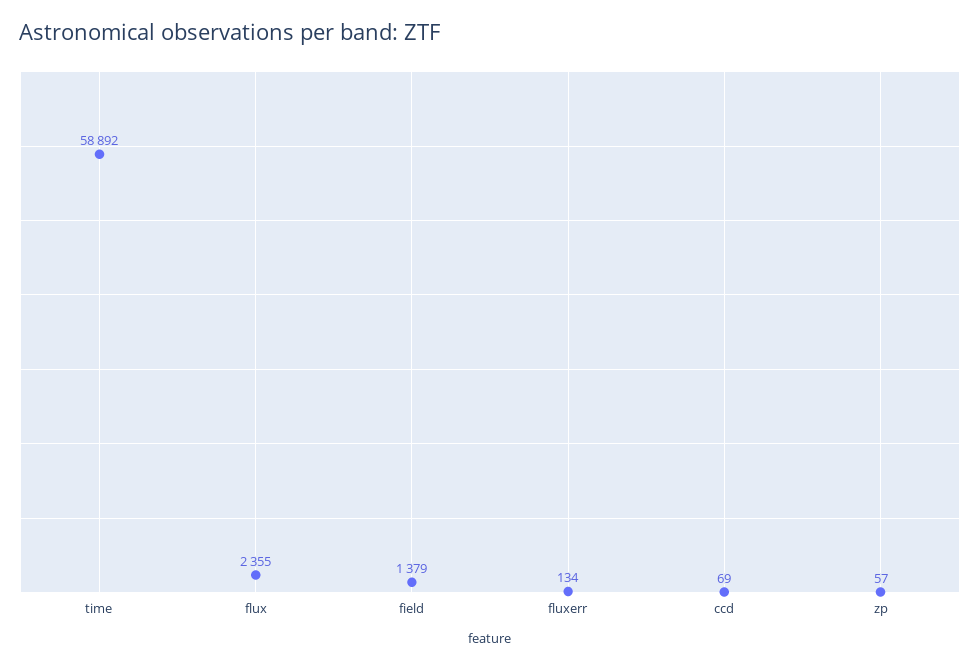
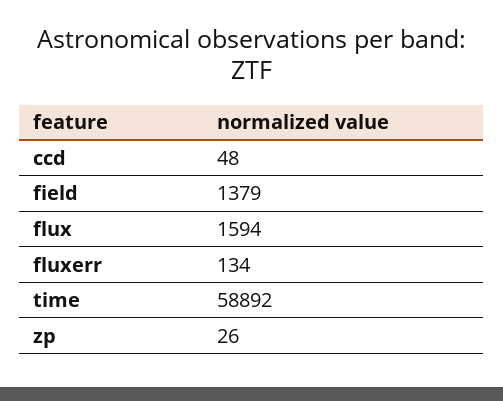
flux: 2355 -> 1594
ccd: 69 -> 48
zp: 57 -> 26

